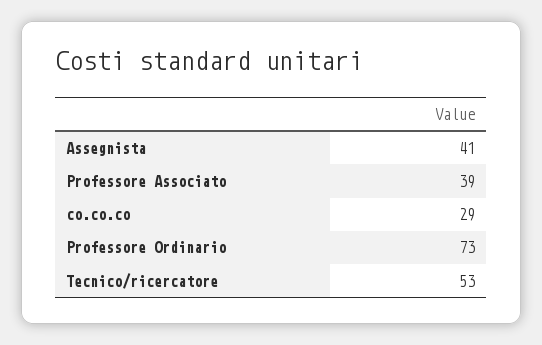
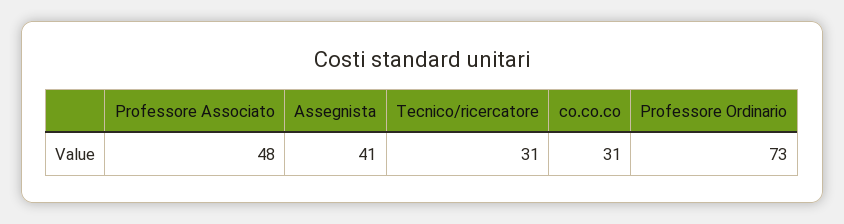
Professore Associato: 39 -> 48
co.co.co: 29 -> 31
Tecnico/ricercatore: 53 -> 31

